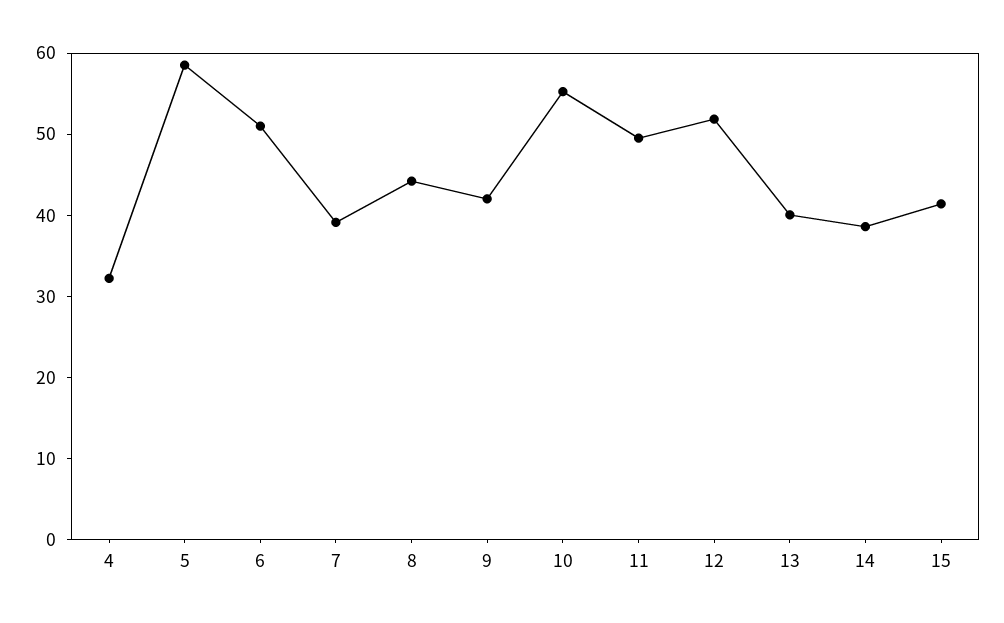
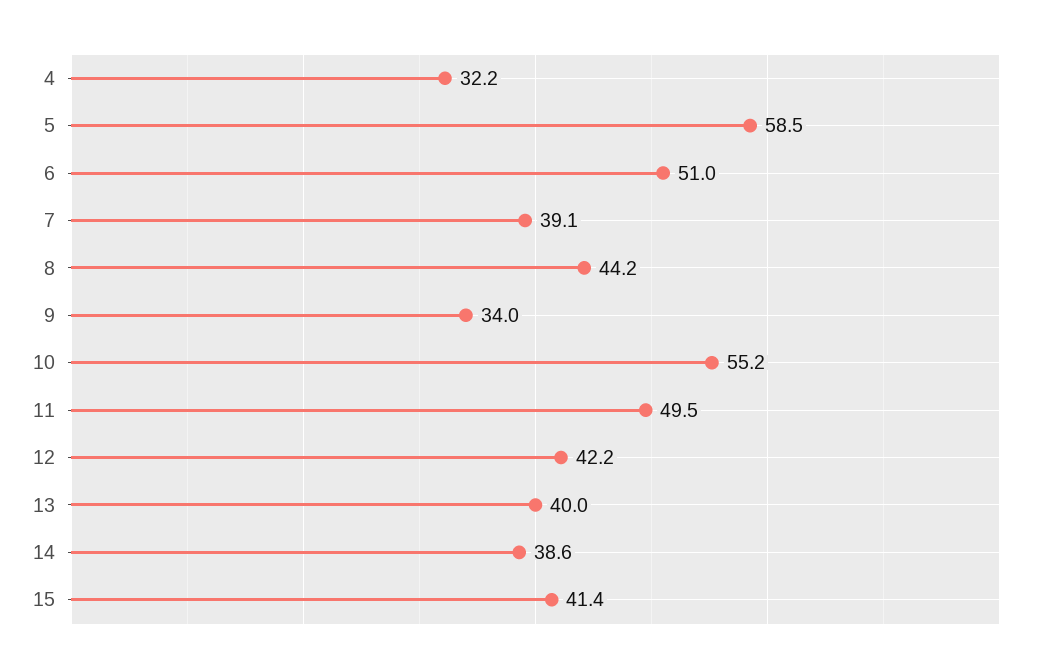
9: 42 -> 34
12: 52 -> 42.2

